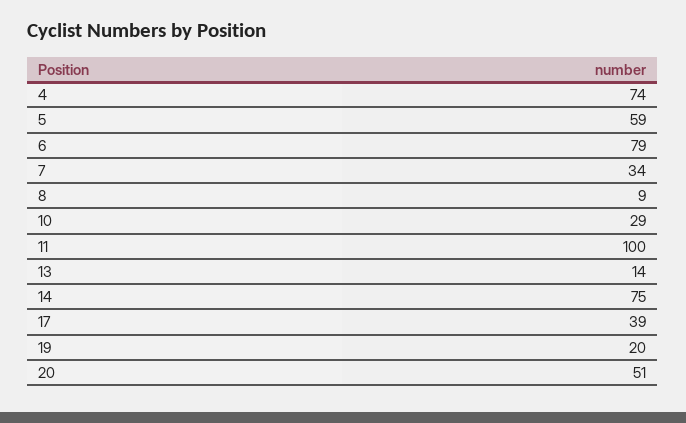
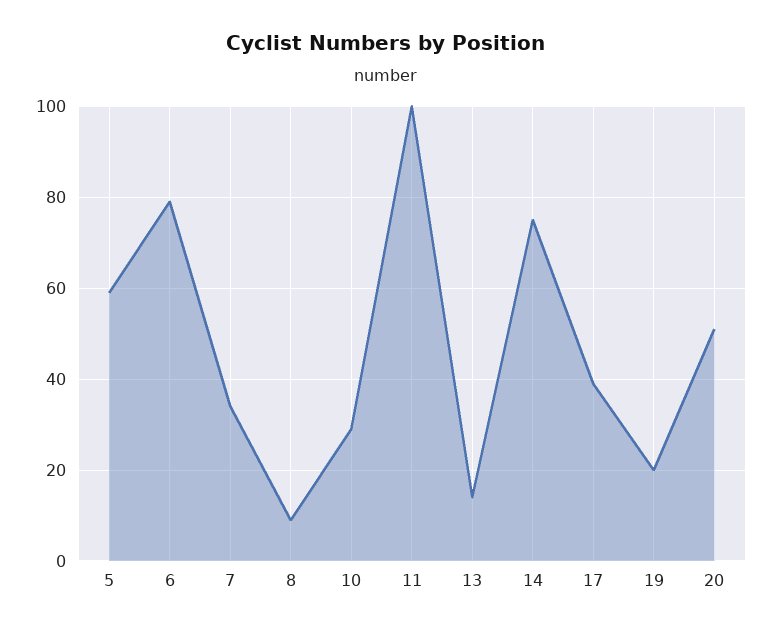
4: 74 -> none

